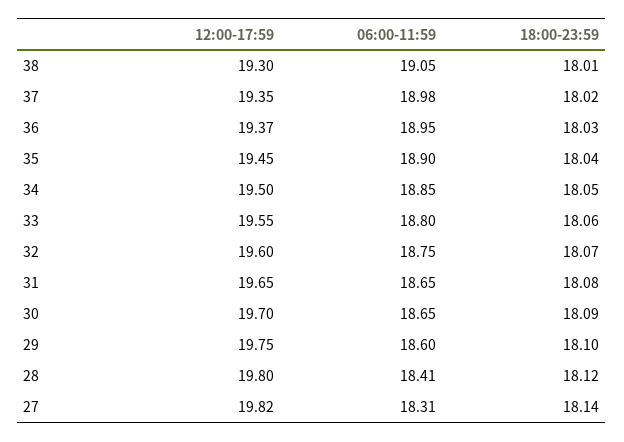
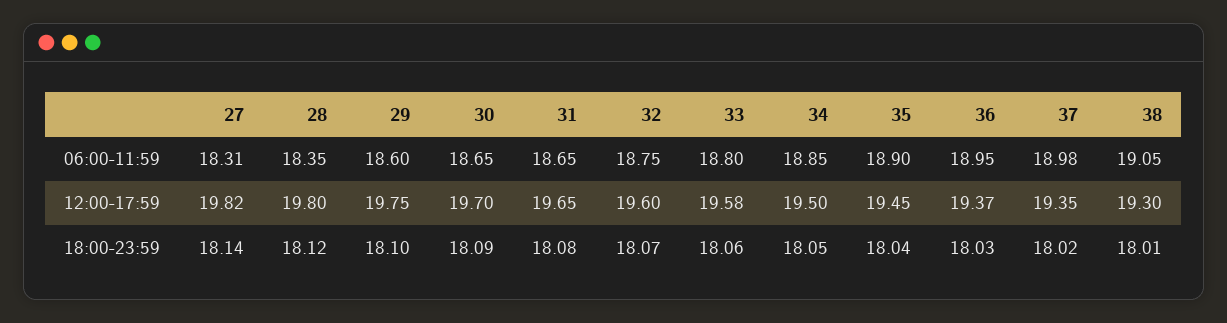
12:00-17:59, 33: 19.55 -> 19.58
06:00-11:59, 28: 18.41 -> 18.35

